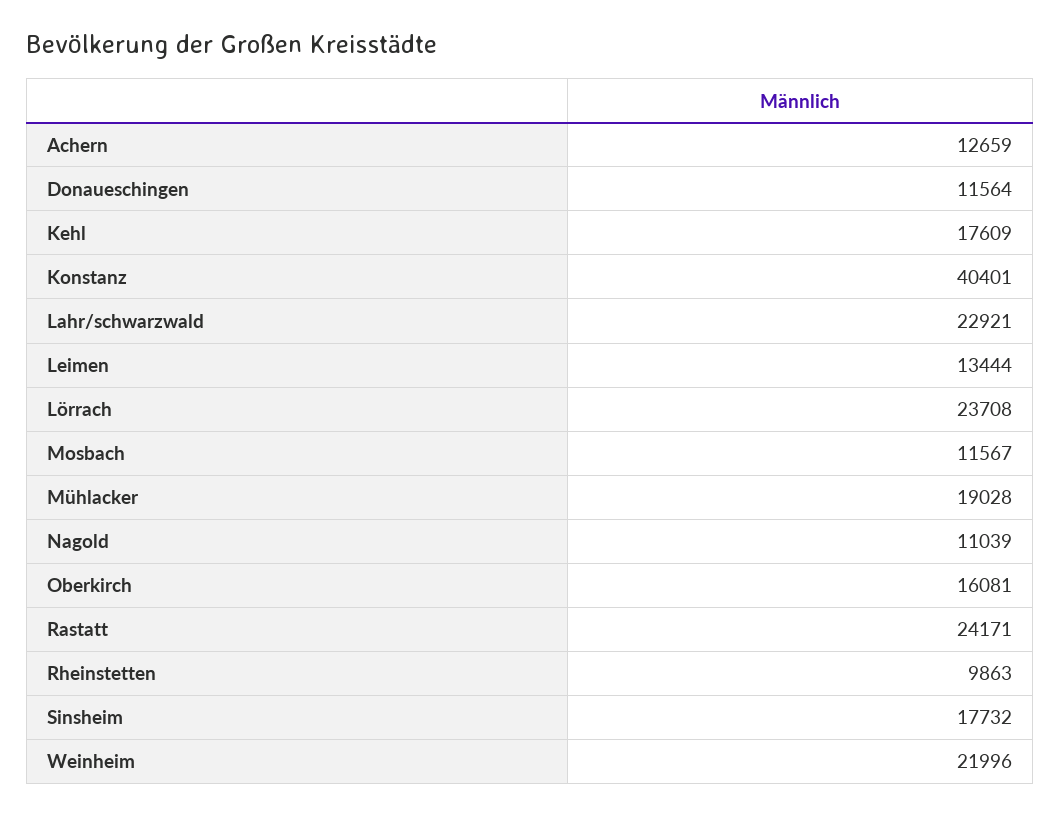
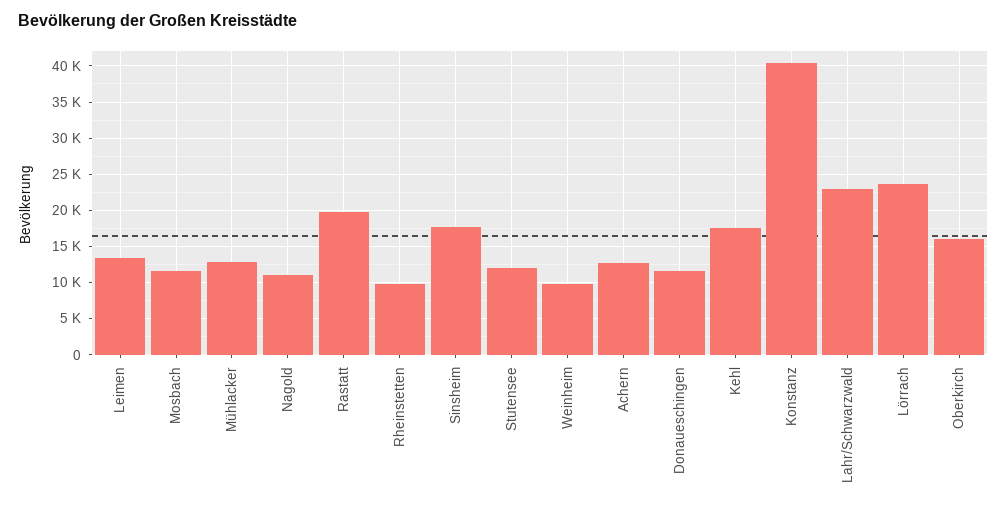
Mühlacker: 19028 -> 13000
Rastatt: 24171 -> 20000
Weinheim: 21996 -> 10000
Stutensee: none -> 12000

